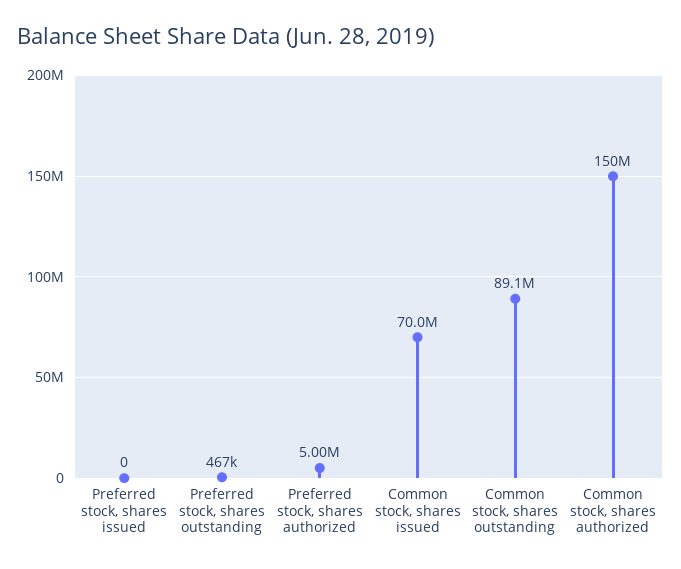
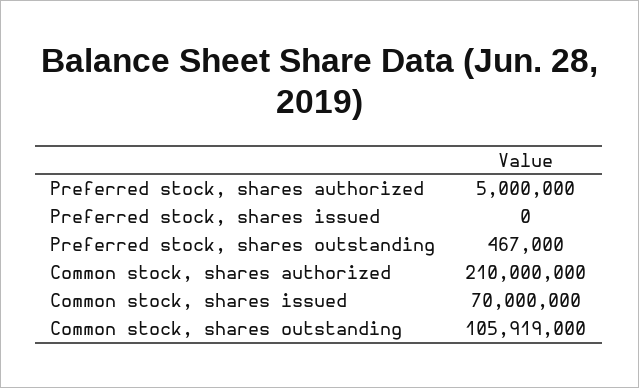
Common stock, shares outstanding: 89100000 -> 105919000
Common stock, shares authorized: 150000000 -> 210000000

